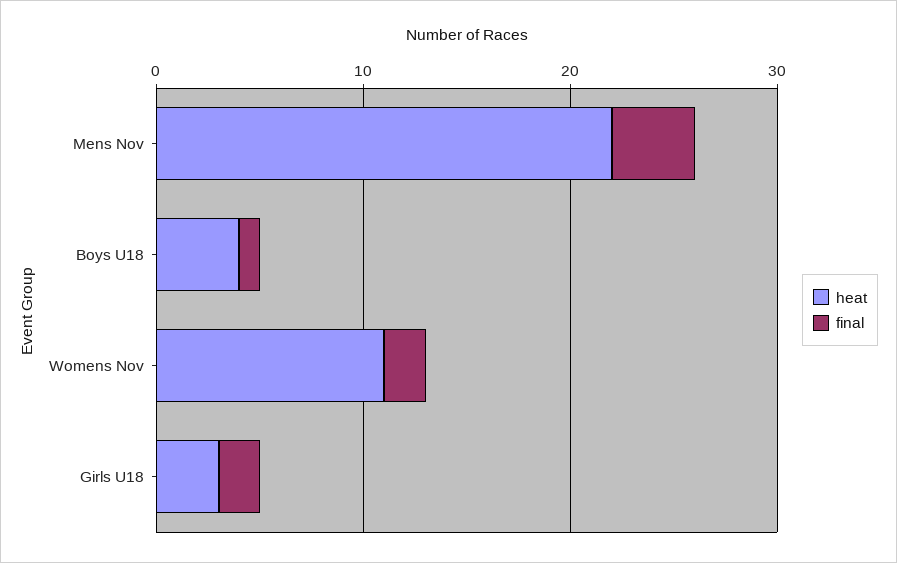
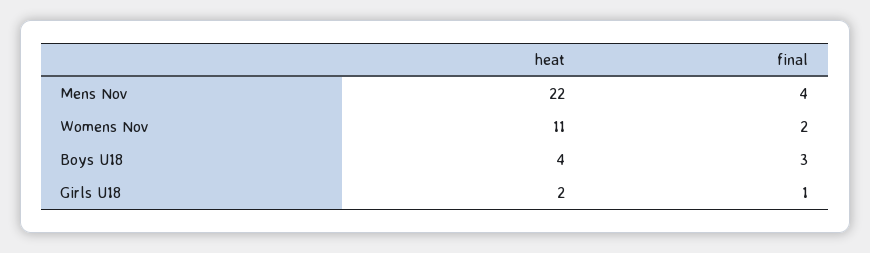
final, Boys U18: 1 -> 3
heat, Girls U18: 3 -> 2
final, Girls U18: 2 -> 1

